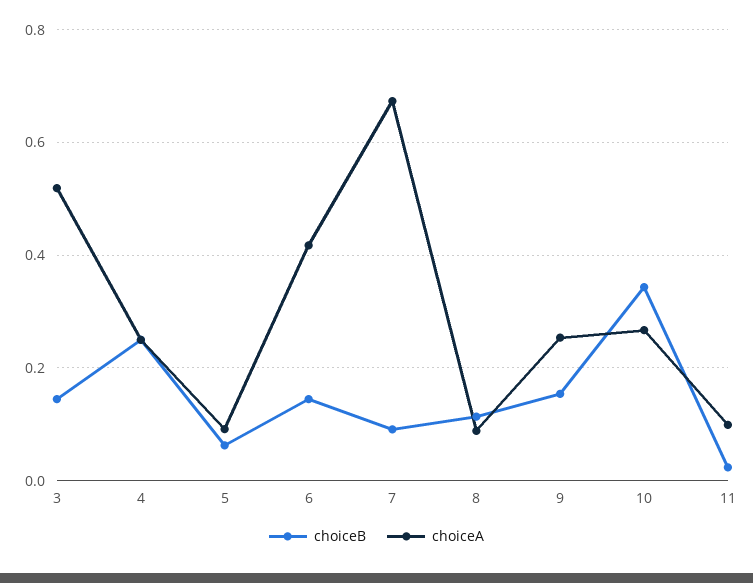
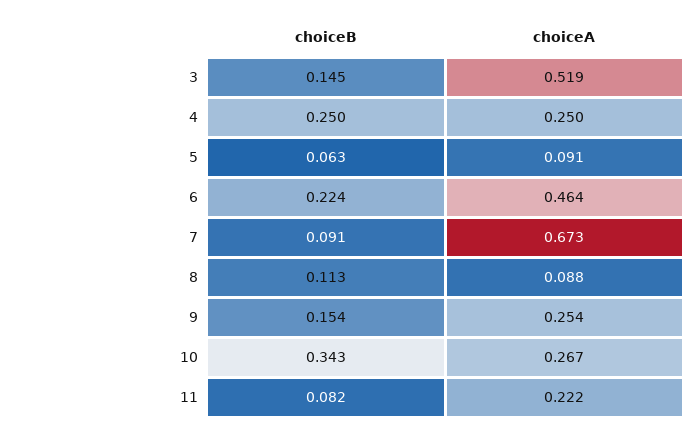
choiceB, 6: 0.14 -> 0.224
choiceA, 6: 0.42 -> 0.464
choiceB, 11: 0.02 -> 0.082
choiceA, 11: 0.1 -> 0.222

